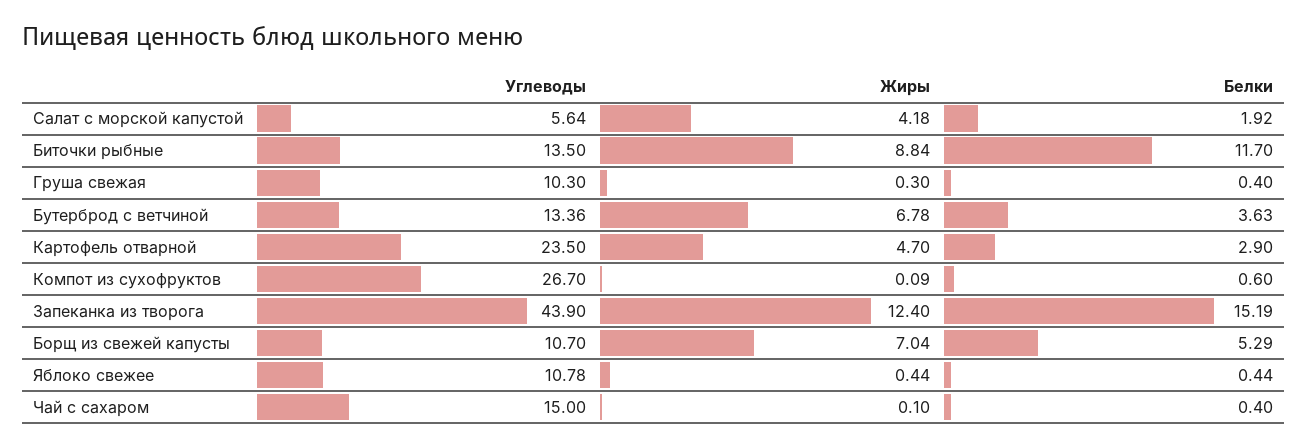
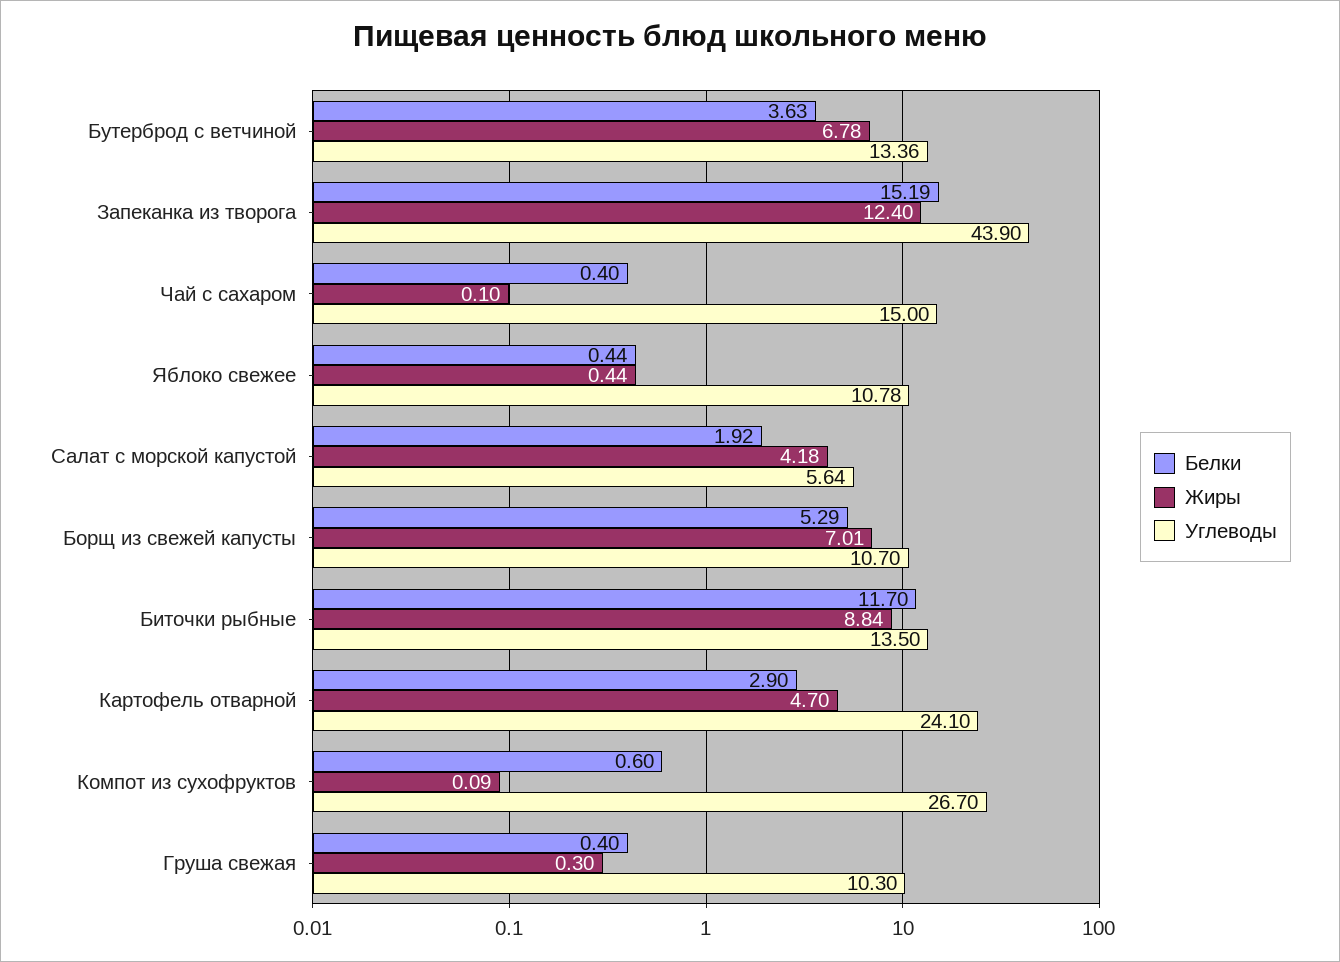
Углеводы, Картофель отварной: 23.5 -> 24.1
Жиры, Борщ из свежей капусты: 7.04 -> 7.01

